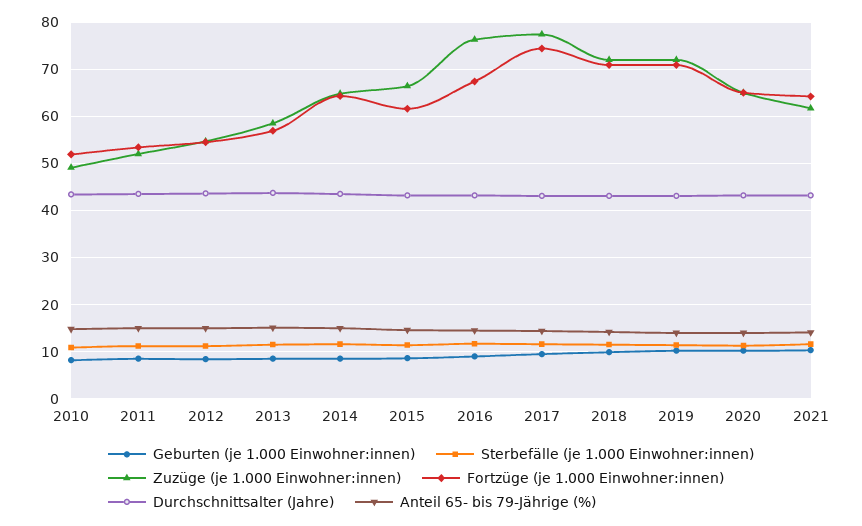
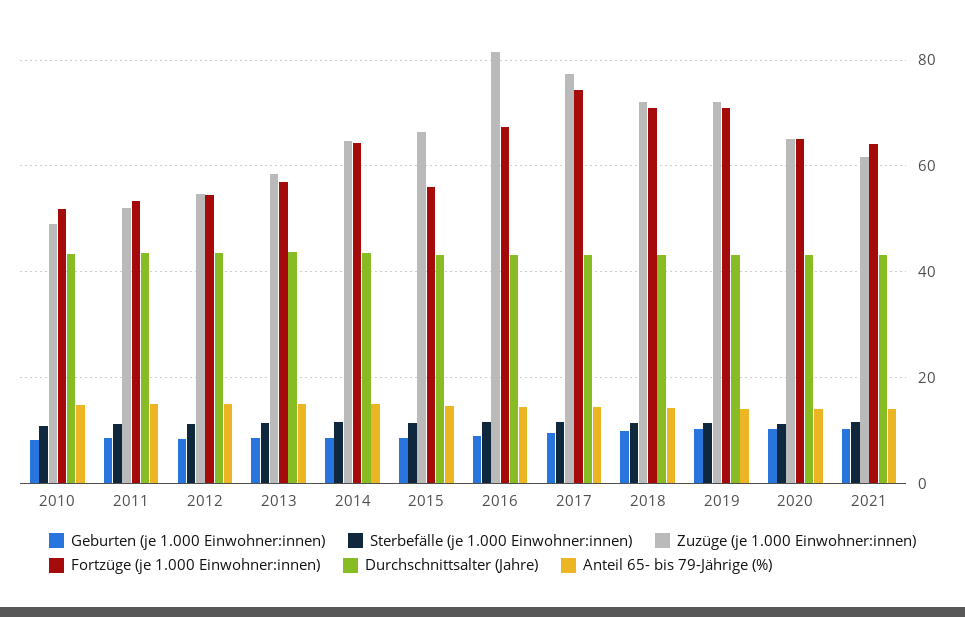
Fortzüge (je 1.000 Einwohner:innen), 2015: 62 -> 56
Zuzüge (je 1.000 Einwohner:innen), 2016: 76 -> 82

